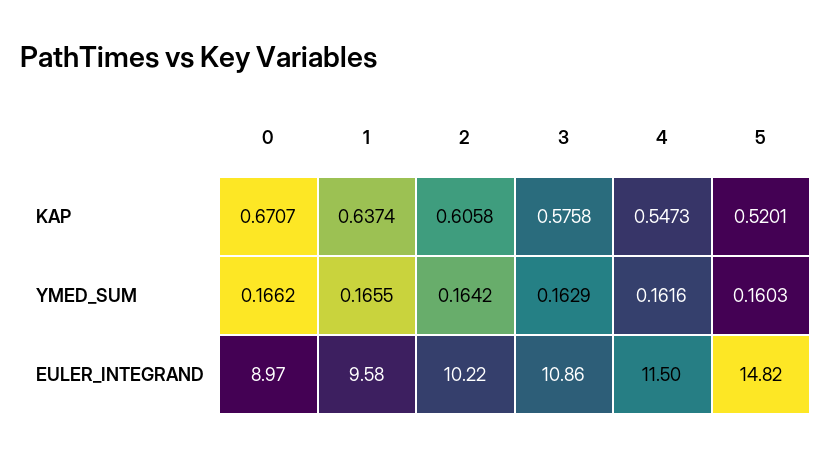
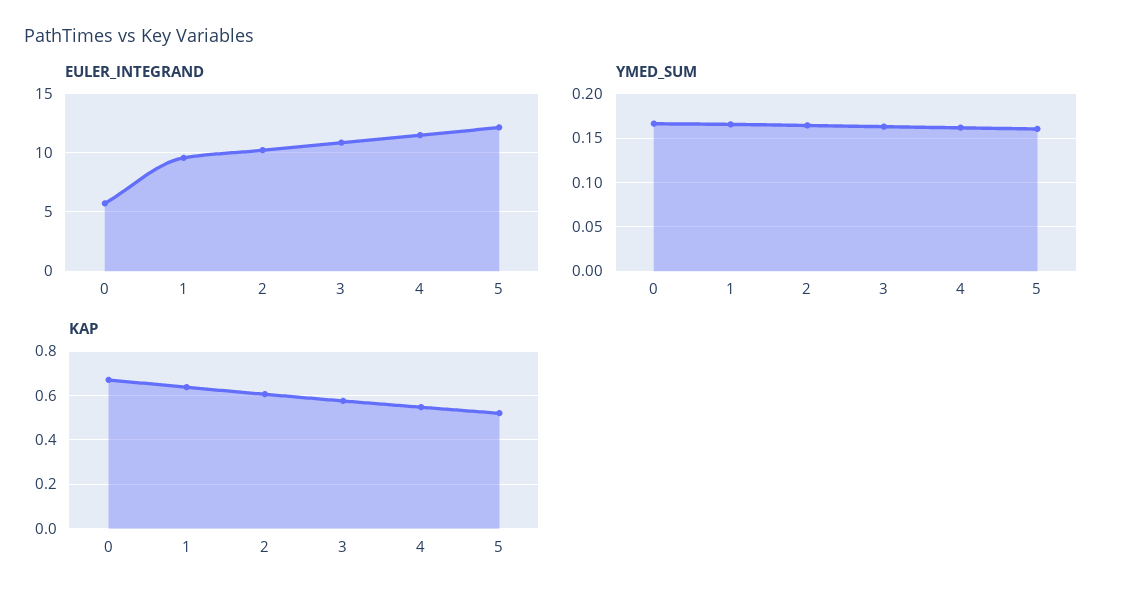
EULER_INTEGRAND, 0: 8.97 -> 6
EULER_INTEGRAND, 5: 14.82 -> 12

